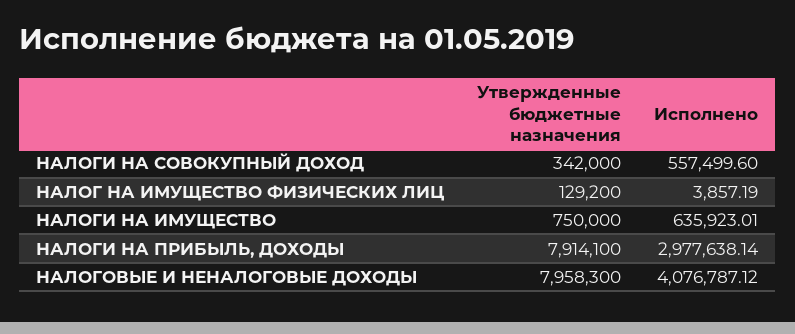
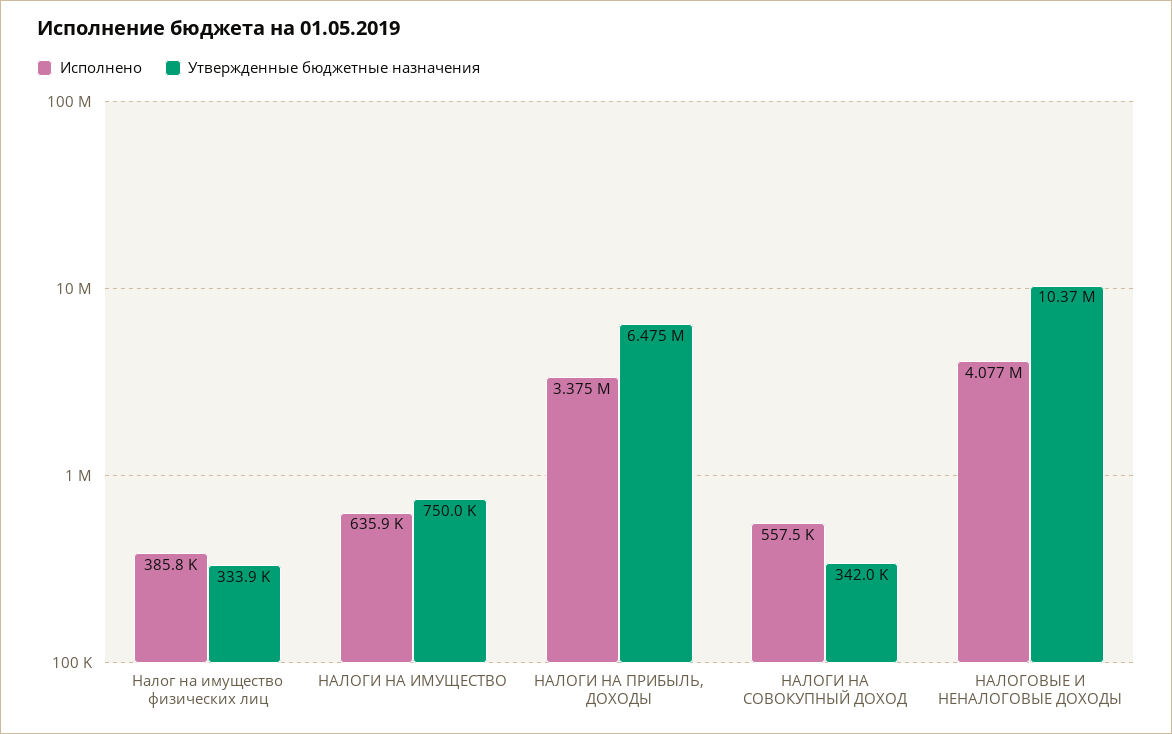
Утвержденные бюджетные назначения, НАЛОГ НА ИМУЩЕСТВО ФИЗИЧЕСКИХ ЛИЦ: 129200 -> 333900
Исполнено, НАЛОГ НА ИМУЩЕСТВО ФИЗИЧЕСКИХ ЛИЦ: 3857.19 -> 385800
Утвержденные бюджетные назначения, НАЛОГИ НА ПРИБЫЛЬ, ДОХОДЫ: 7914100 -> 6475000
Исполнено, НАЛОГИ НА ПРИБЫЛЬ, ДОХОДЫ: 2977638.14 -> 3375000
Утвержденные бюджетные назначения, НАЛОГОВЫЕ И НЕНАЛОГОВЫЕ ДОХОДЫ: 7958300 -> 10370000

